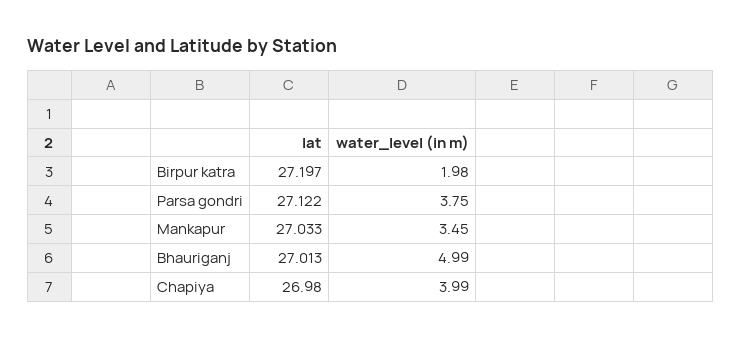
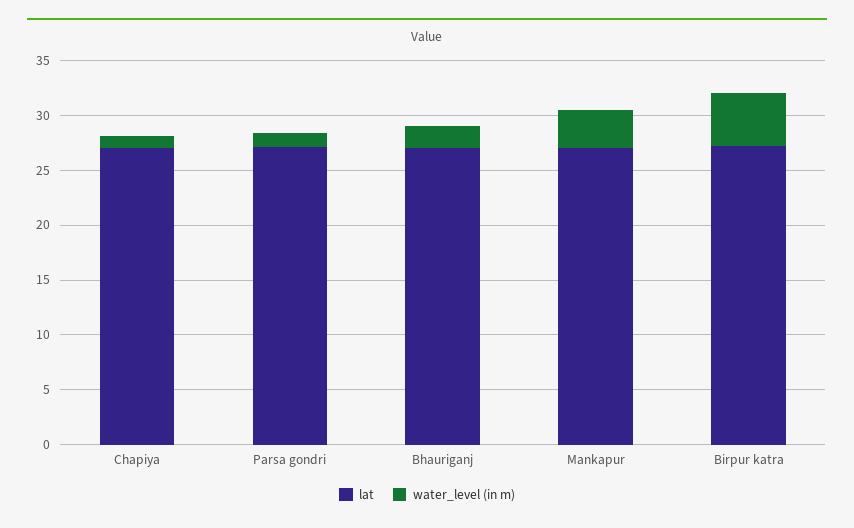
water_level (in m), Birpur katra: 1.98 -> 5
water_level (in m), Parsa gondri: 3.75 -> 1
water_level (in m), Bhauriganj: 4.99 -> 2
water_level (in m), Chapiya: 3.99 -> 1

